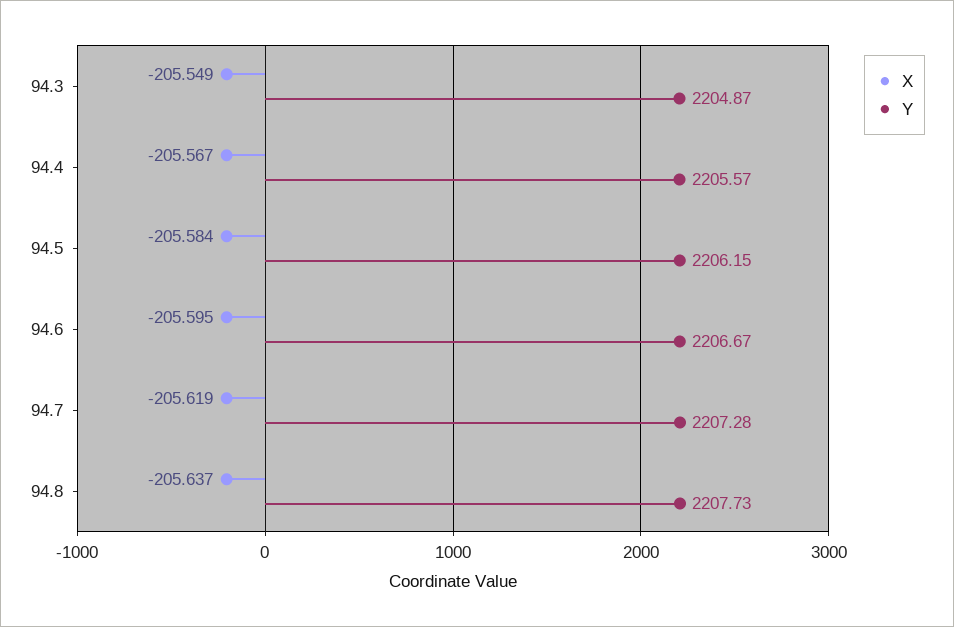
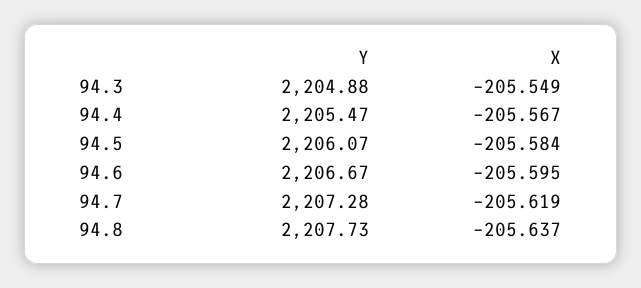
Y, 94.3: 2204.87 -> 2204.88
Y, 94.4: 2205.57 -> 2205.47
Y, 94.5: 2206.15 -> 2206.07

